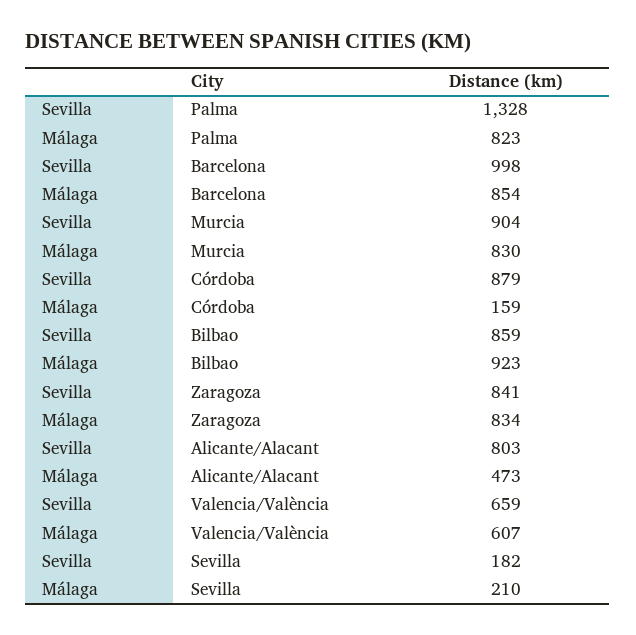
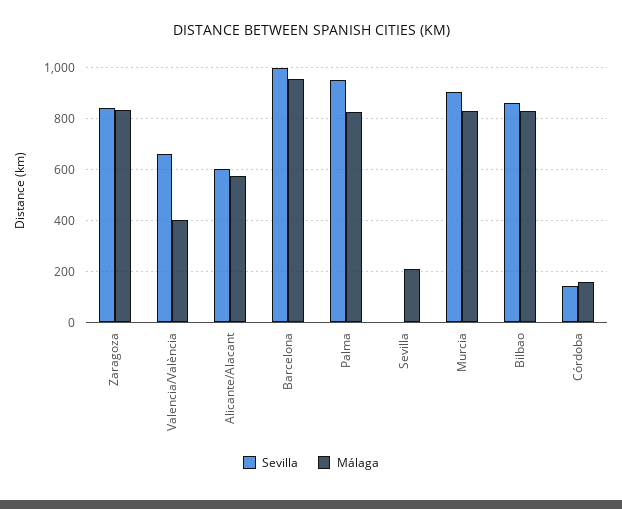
Sevilla, Palma: 1328 -> 950
Málaga, Barcelona: 854 -> 950
Sevilla, Córdoba: 879 -> 150
Málaga, Bilbao: 923 -> 825
Sevilla, Alicante/Alacant: 803 -> 600
Málaga, Alicante/Alacant: 473 -> 575
Málaga, Valencia/València: 607 -> 400
Sevilla, Sevilla: 182 -> 0

